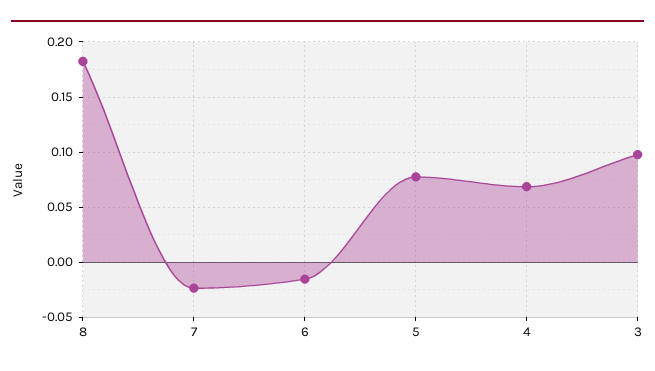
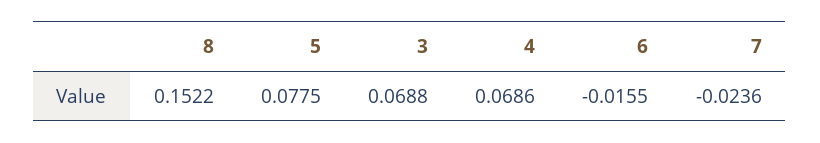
8: 0.18 -> 0.1522
3: 0.1 -> 0.0688

